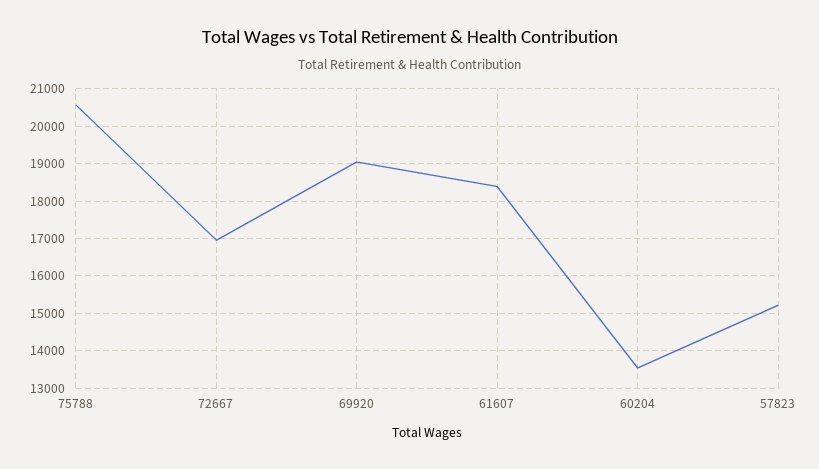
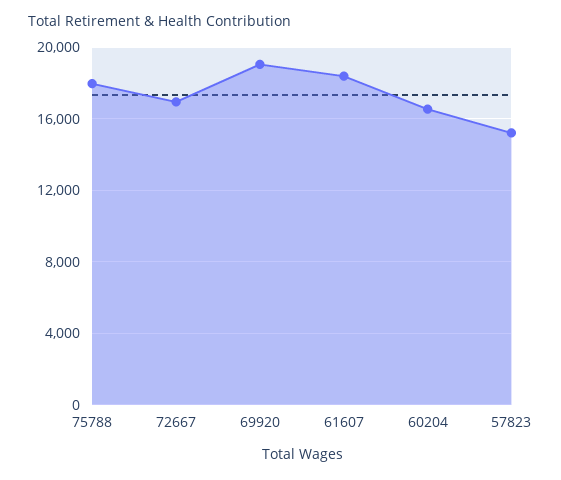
75788: 20600 -> 18000
60204: 13600 -> 16500

